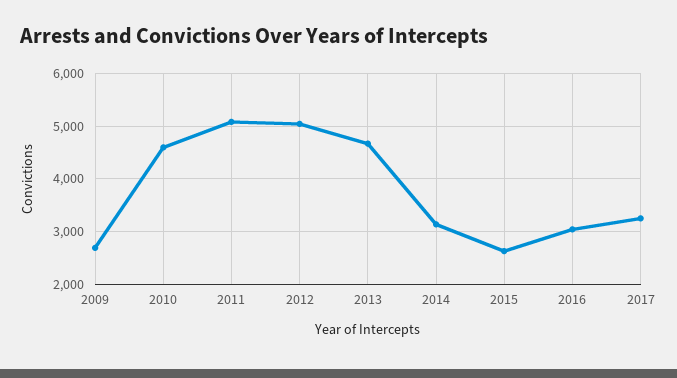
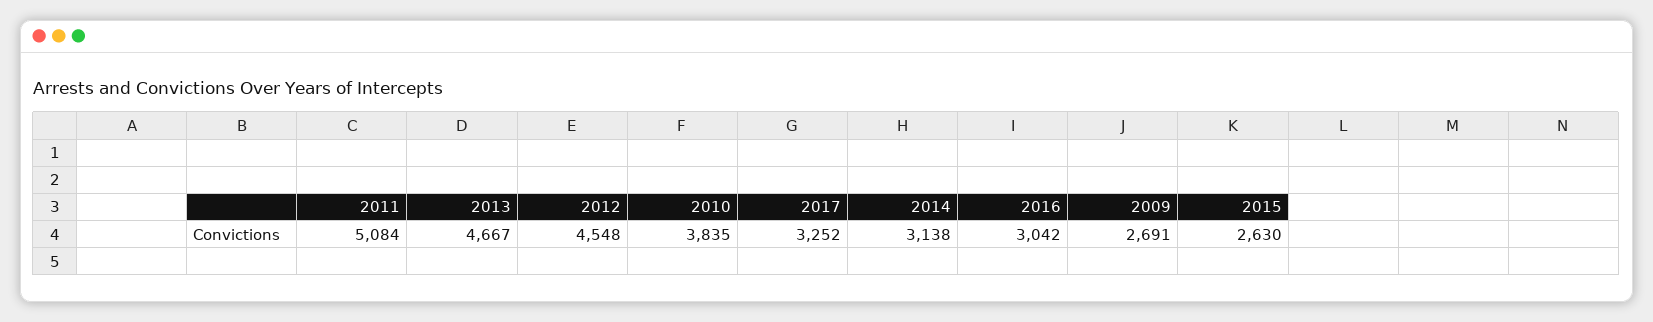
2010: 4600 -> 3835
2012: 5000 -> 4548

